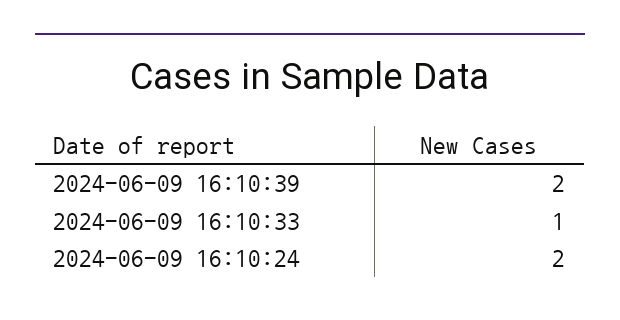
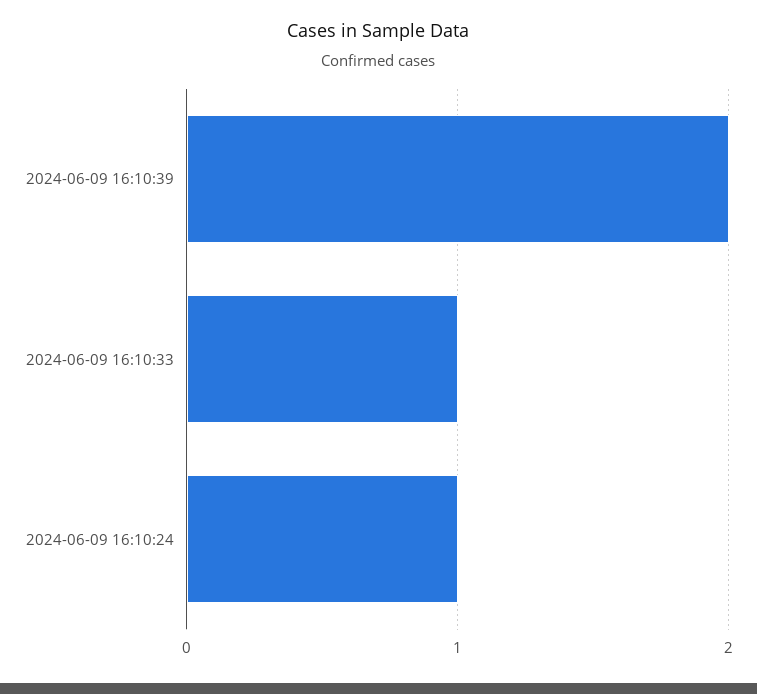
2024-06-09 16:10:24: 2 -> 1

